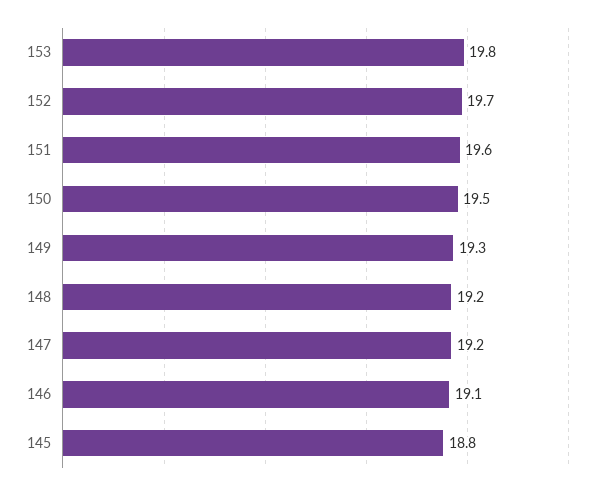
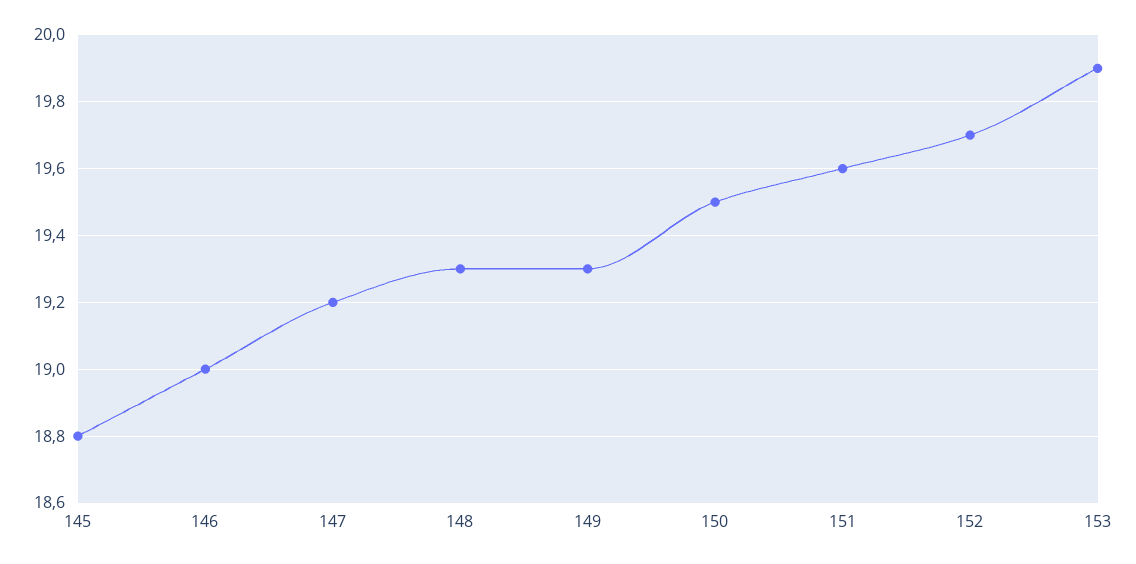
153: 19.8 -> 19.9
148: 19.2 -> 19.3
146: 19.1 -> 19

